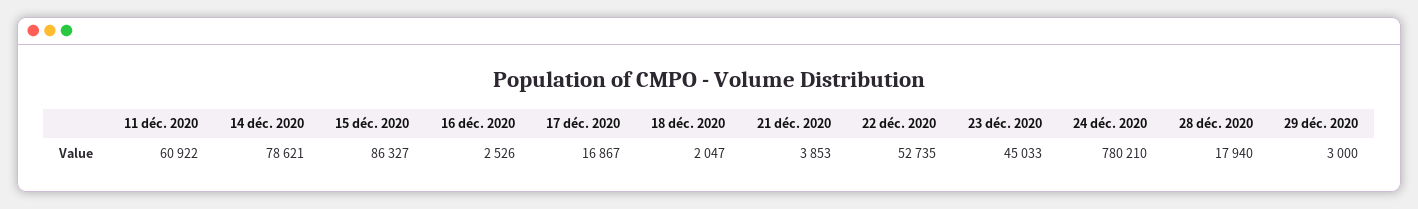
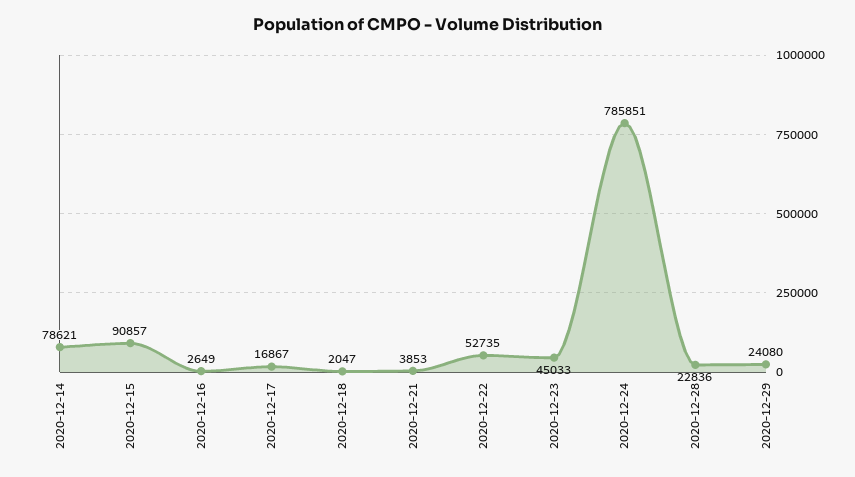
11 déc. 2020: 60922 -> none
15 déc. 2020: 86327 -> 90857
16 déc. 2020: 2526 -> 2649
24 déc. 2020: 780210 -> 785851
28 déc. 2020: 17940 -> 22836
29 déc. 2020: 3000 -> 24080

